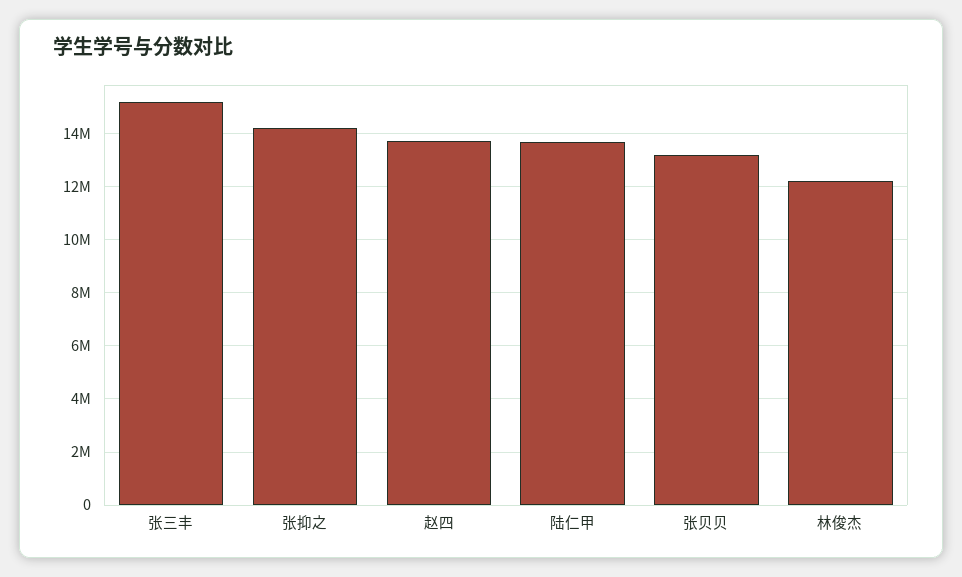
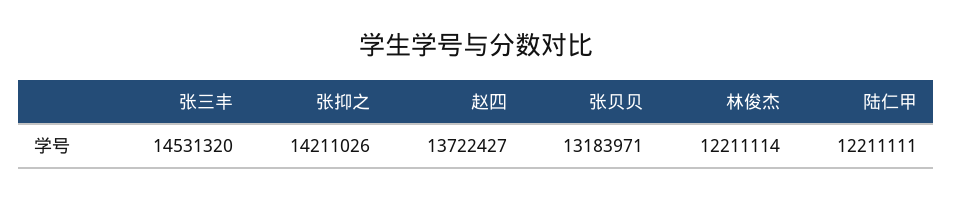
张三丰: 15250000 -> 14531320
陆仁甲: 13750000 -> 12211111

